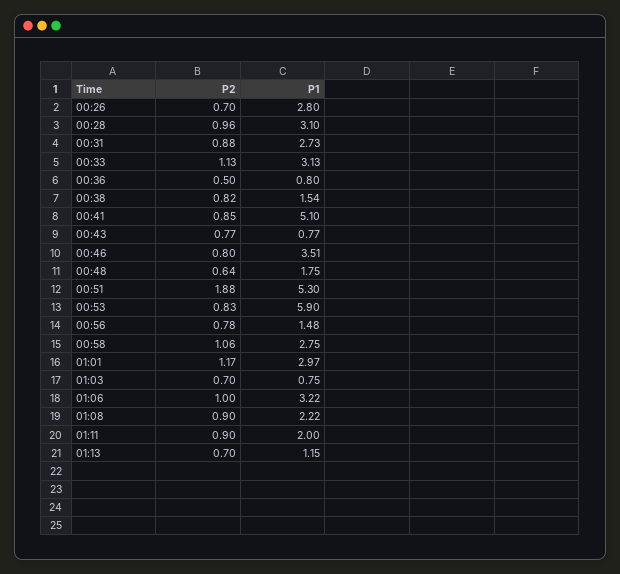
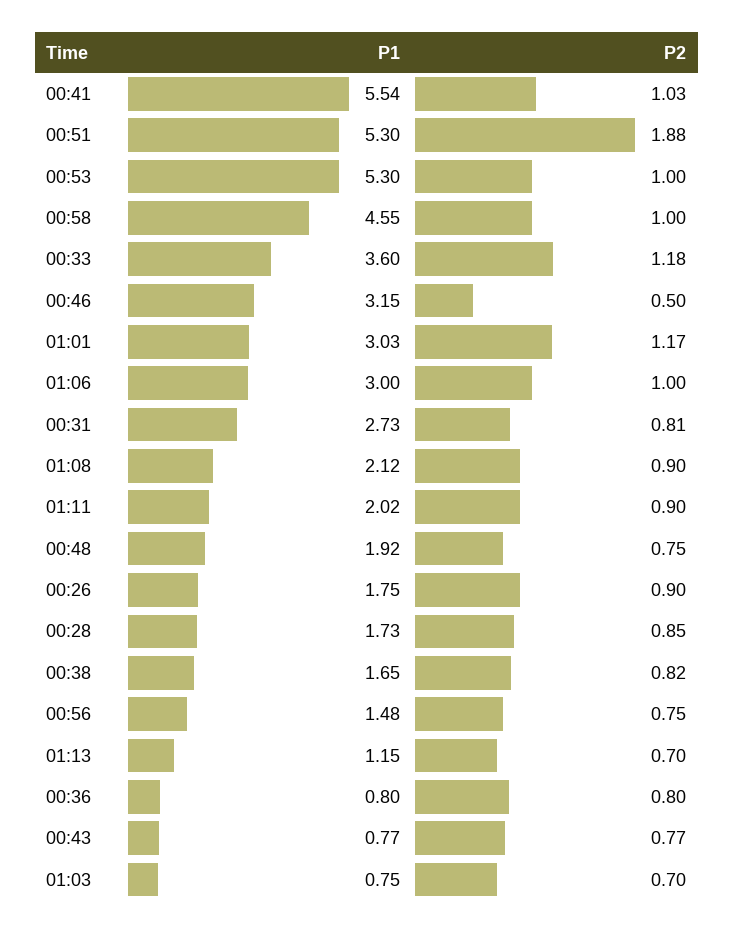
P2, 00:26: 0.7 -> 0.9
P1, 00:26: 2.8 -> 1.75
P2, 00:28: 0.96 -> 0.85
P1, 00:28: 3.1 -> 1.73
P2, 00:31: 0.88 -> 0.81
P2, 00:33: 1.13 -> 1.18
P1, 00:33: 3.13 -> 3.6
P2, 00:36: 0.5 -> 0.8
P1, 00:38: 1.54 -> 1.65
P2, 00:41: 0.85 -> 1.03
P1, 00:41: 5.1 -> 5.54
P2, 00:46: 0.8 -> 0.5
P1, 00:46: 3.51 -> 3.15
P2, 00:48: 0.64 -> 0.75
P1, 00:48: 1.75 -> 1.92
P2, 00:53: 0.83 -> 1
P1, 00:53: 5.9 -> 5.3
P2, 00:56: 0.78 -> 0.75
P2, 00:58: 1.06 -> 1
P1, 00:58: 2.75 -> 4.55
P1, 01:01: 2.97 -> 3.03
P1, 01:06: 3.22 -> 3
P1, 01:08: 2.22 -> 2.12
P1, 01:11: 2 -> 2.02

